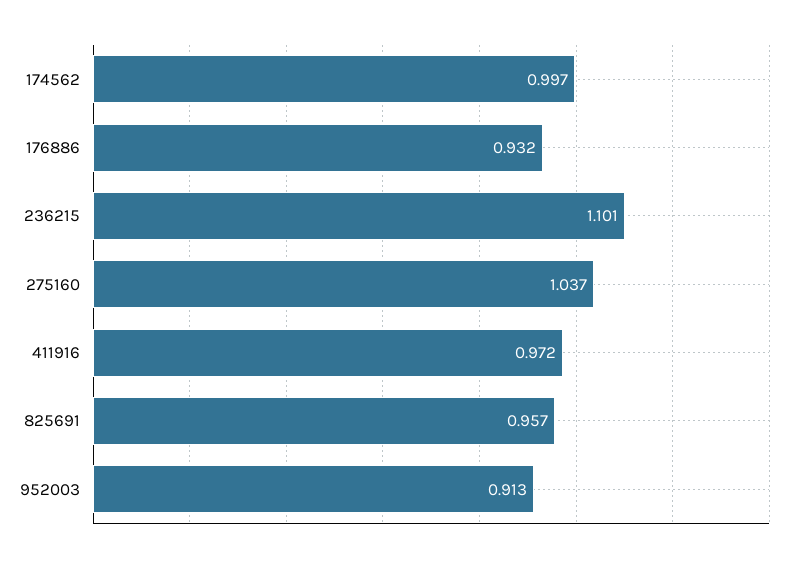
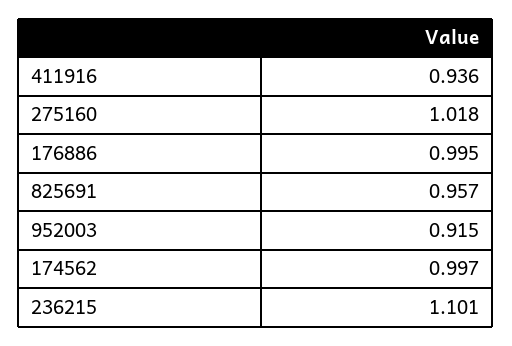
176886: 0.932 -> 0.995
275160: 1.037 -> 1.018
411916: 0.972 -> 0.936
952003: 0.913 -> 0.915

